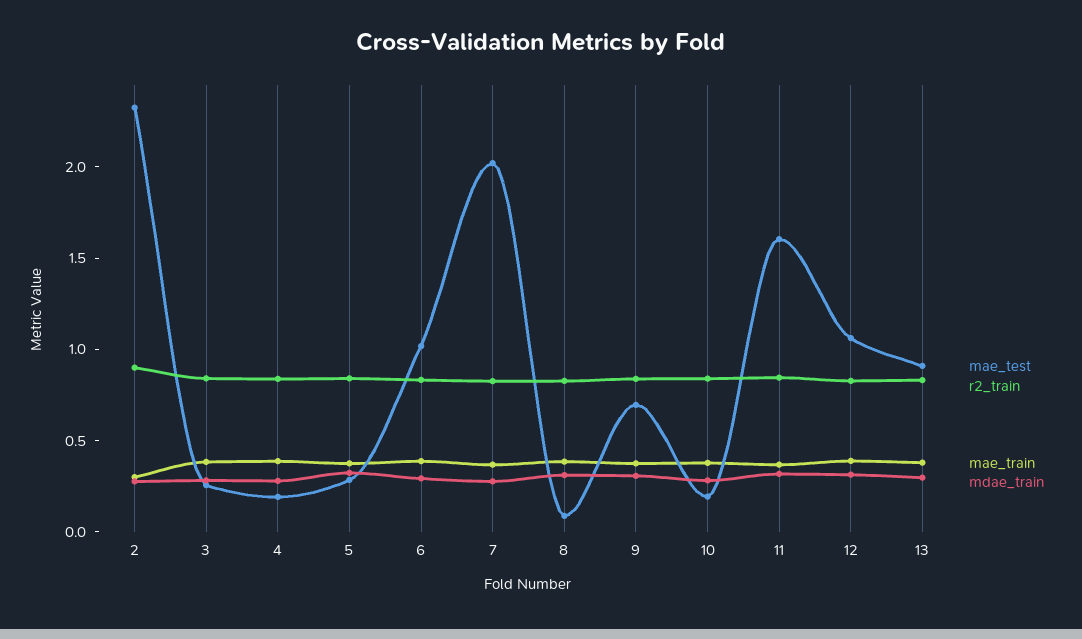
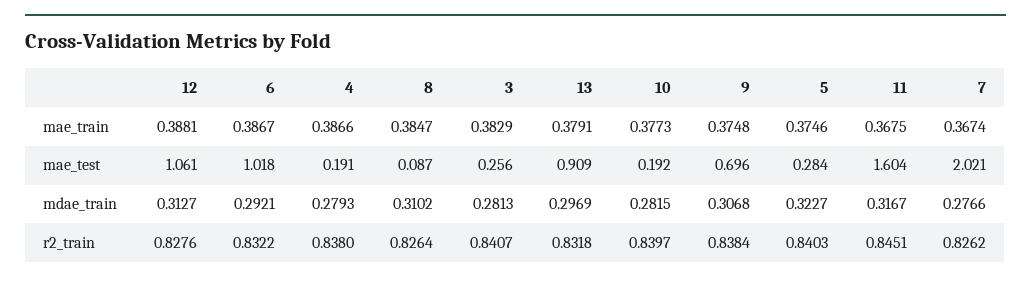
mae_test, 2: 2.3 -> none
r2_train, 2: 0.9 -> none
mae_train, 2: 0.3 -> none
mdae_train, 2: 0.3 -> none

